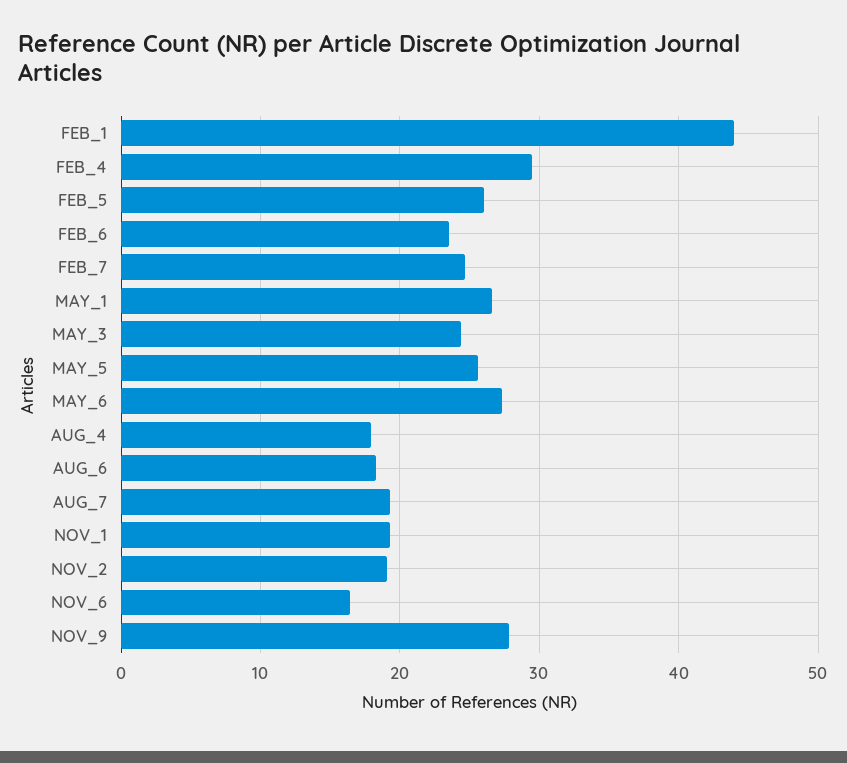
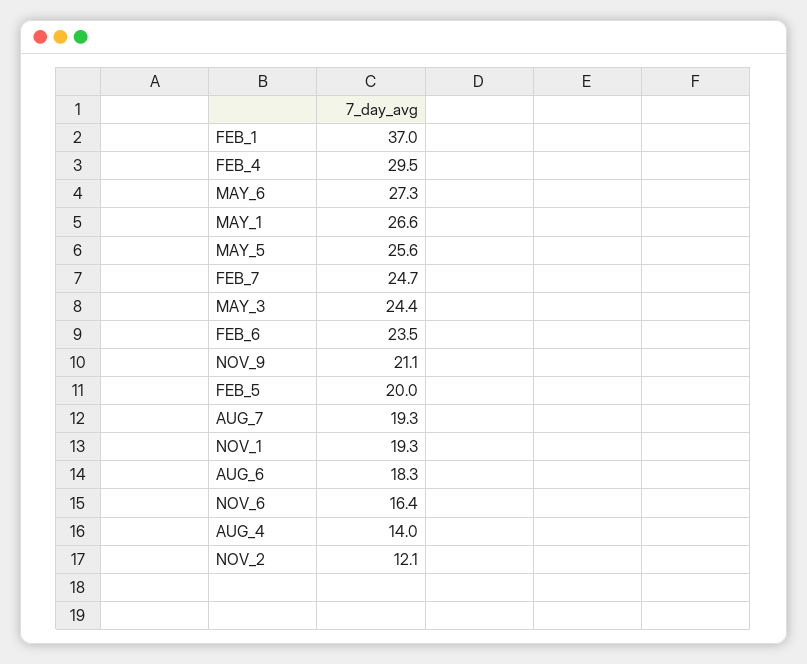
FEB_1: 44 -> 37
FEB_5: 26 -> 20
AUG_4: 18 -> 14
NOV_2: 19 -> 12.1
NOV_9: 28 -> 21.1

